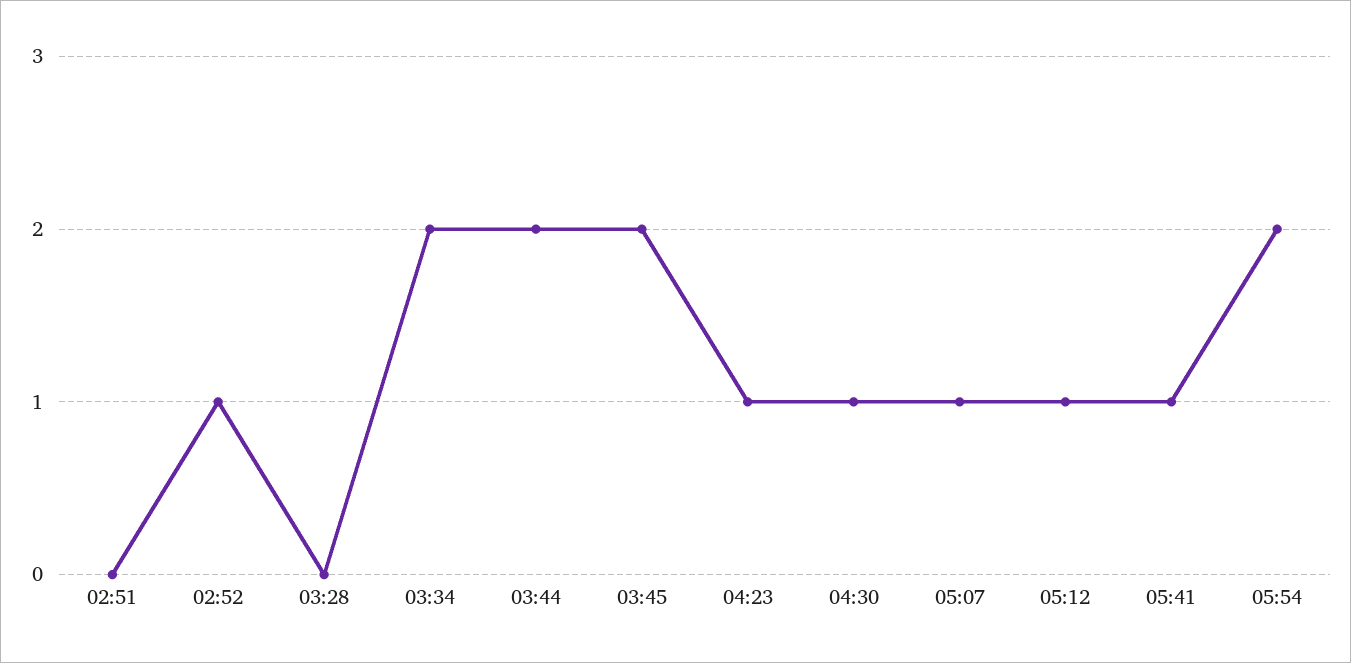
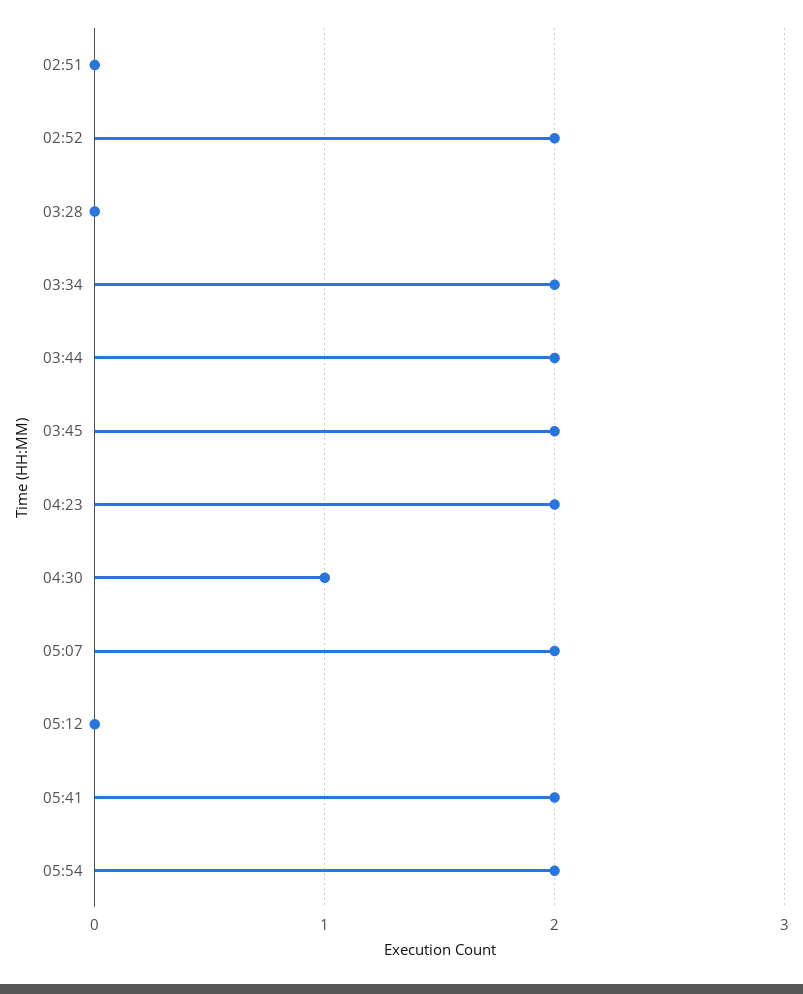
02:52: 1 -> 2
04:23: 1 -> 2
05:07: 1 -> 2
05:12: 1 -> 0
05:41: 1 -> 2

